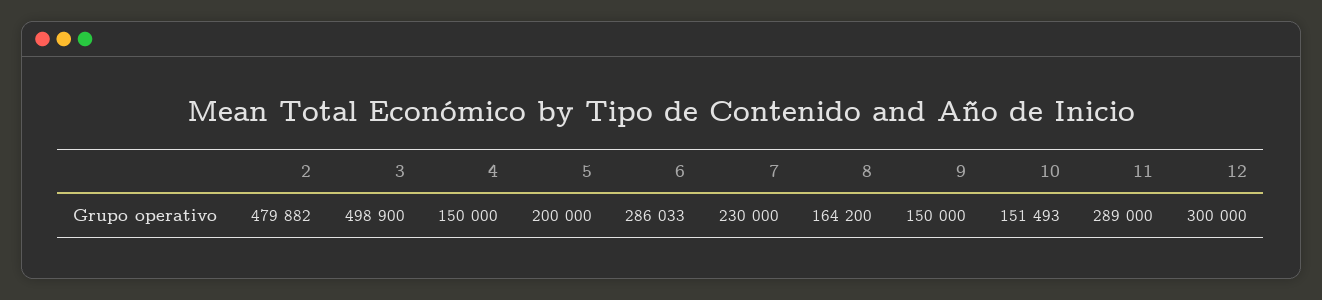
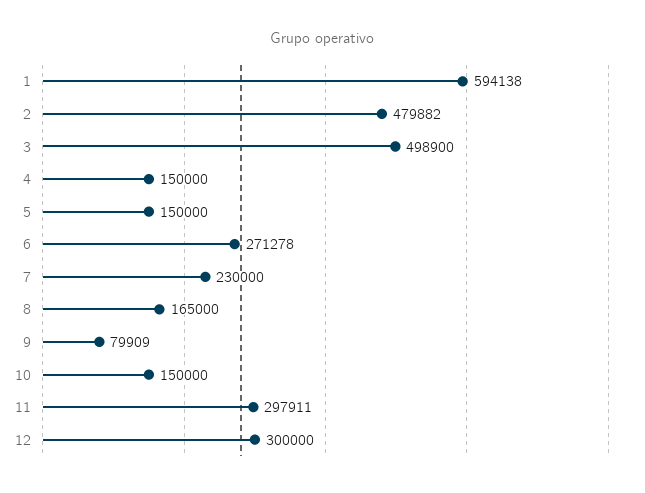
5: 200000 -> 150000
6: 286033 -> 271278
8: 164200 -> 165000
9: 150000 -> 79909
10: 151493 -> 150000
11: 289000 -> 297911
1: none -> 594138

